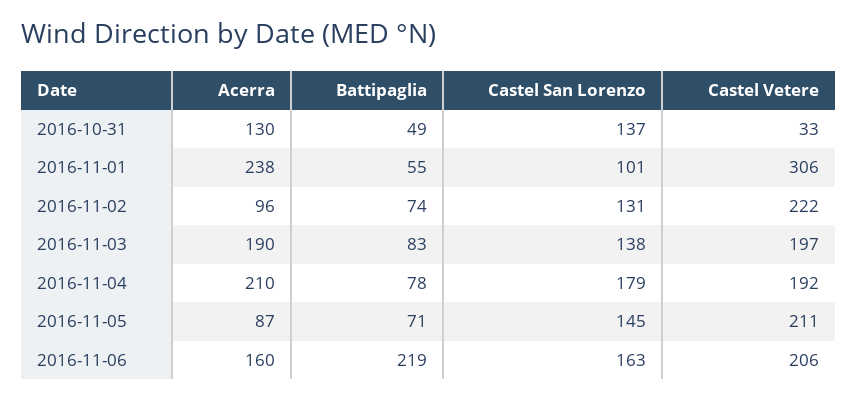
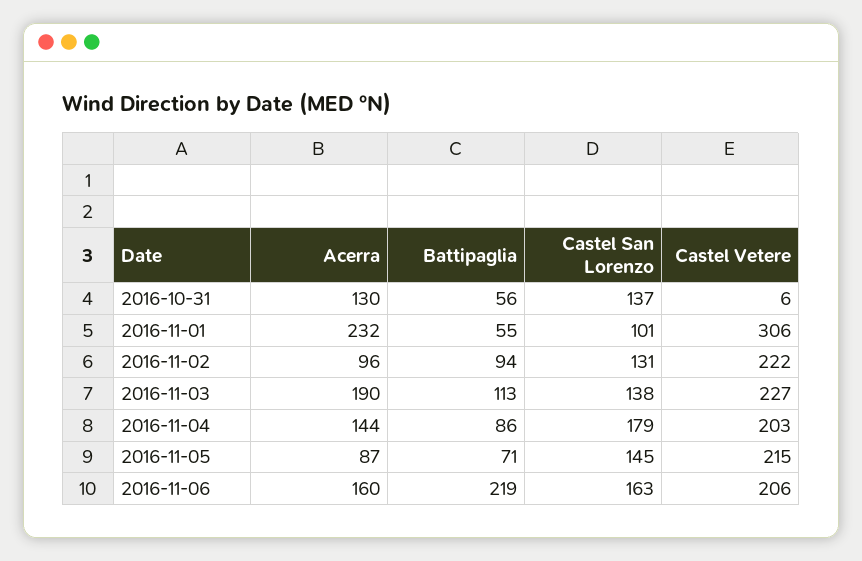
Battipaglia, 2016-10-31: 49 -> 56
Castel Vetere, 2016-10-31: 33 -> 6
Acerra, 2016-11-01: 238 -> 232
Battipaglia, 2016-11-02: 74 -> 94
Battipaglia, 2016-11-03: 83 -> 113
Castel Vetere, 2016-11-03: 197 -> 227
Acerra, 2016-11-04: 210 -> 144
Battipaglia, 2016-11-04: 78 -> 86
Castel Vetere, 2016-11-04: 192 -> 203
Castel Vetere, 2016-11-05: 211 -> 215

